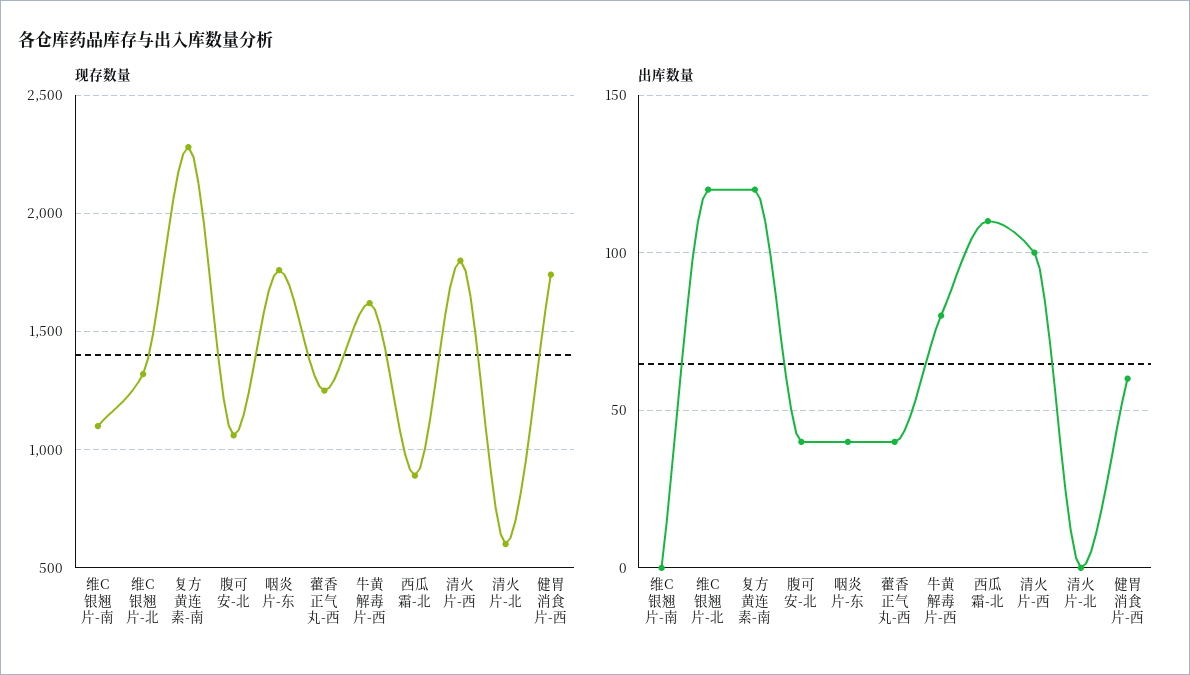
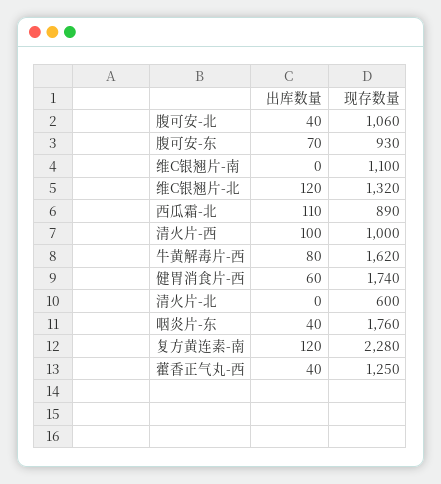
现存数量, 清火片-西: 1800 -> 1000
出库数量, 腹可安-东: none -> 70
现存数量, 腹可安-东: none -> 930

